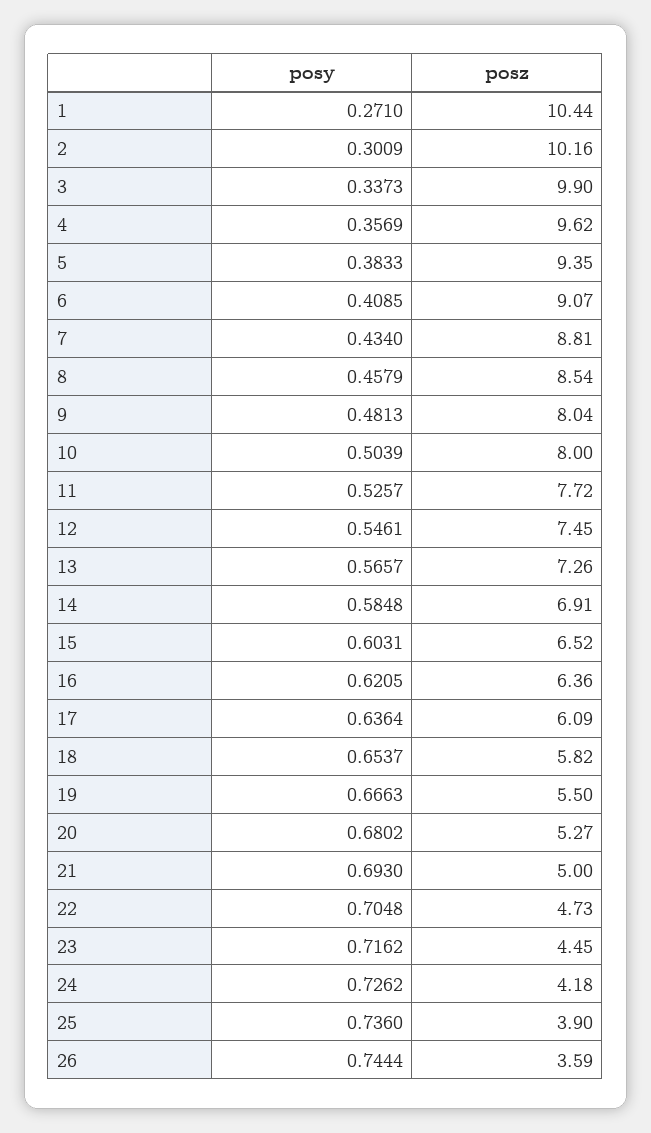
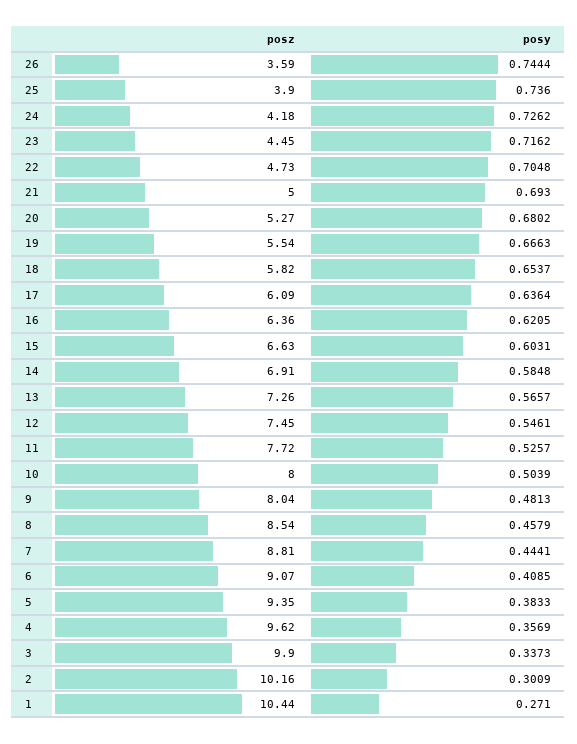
posy, 7: 0.434 -> 0.4441
posz, 15: 6.52 -> 6.63
posz, 19: 5.5 -> 5.54

